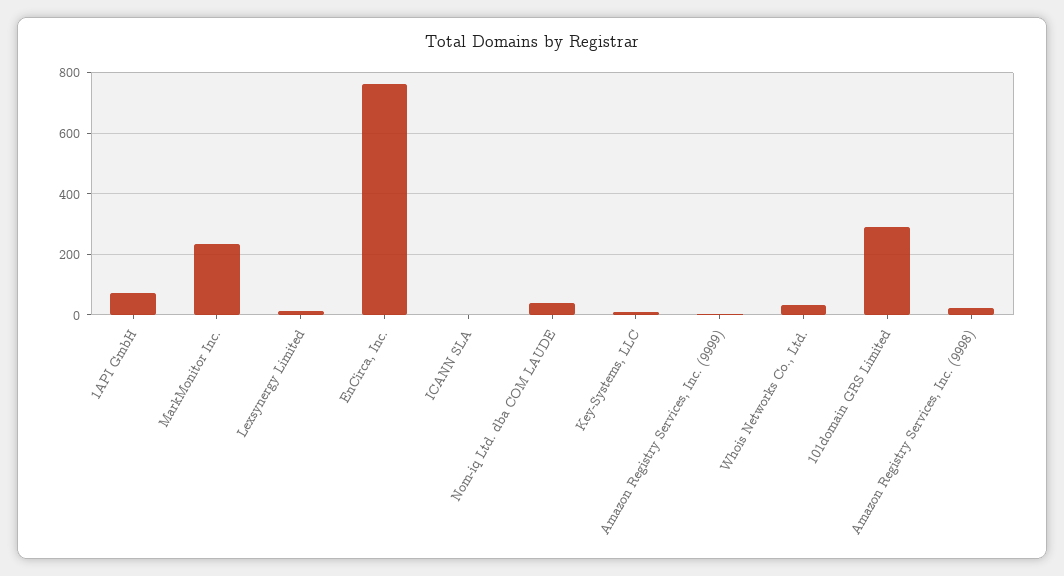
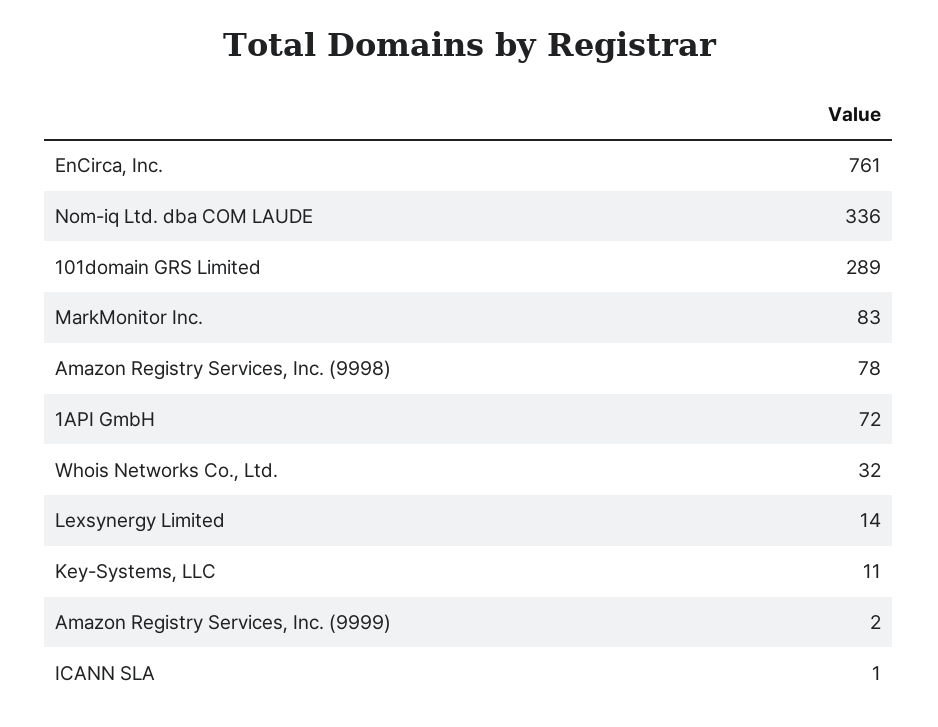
MarkMonitor Inc.: 240 -> 83
Nom-iq Ltd. dba COM LAUDE: 40 -> 336
Amazon Registry Services, Inc. (9998): 20 -> 78

